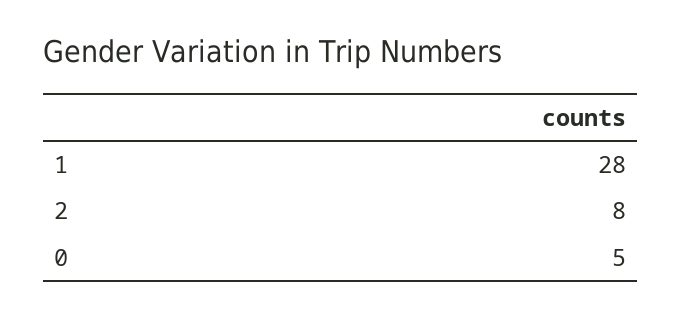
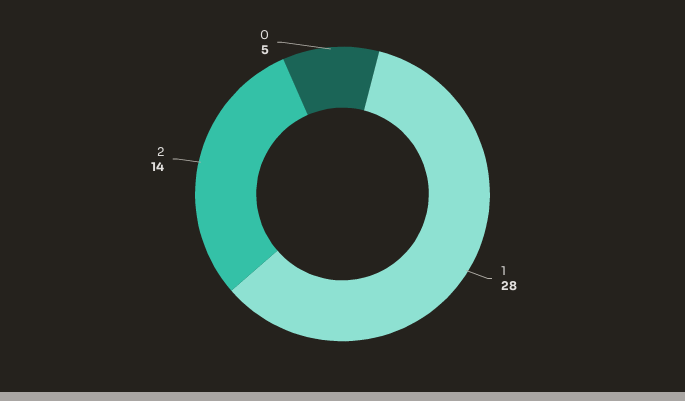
2: 8 -> 14

